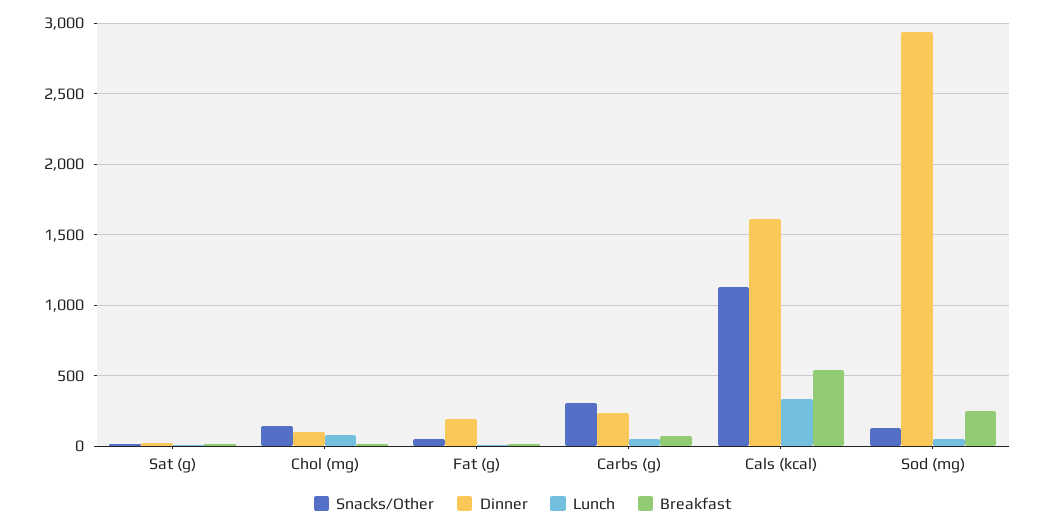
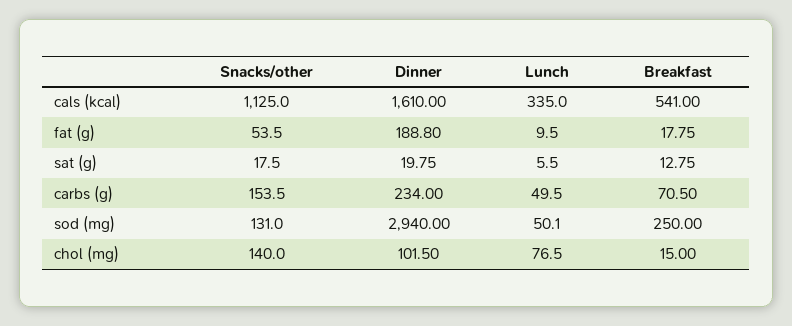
Snacks/Other, Carbs (g): 300 -> 153.5

